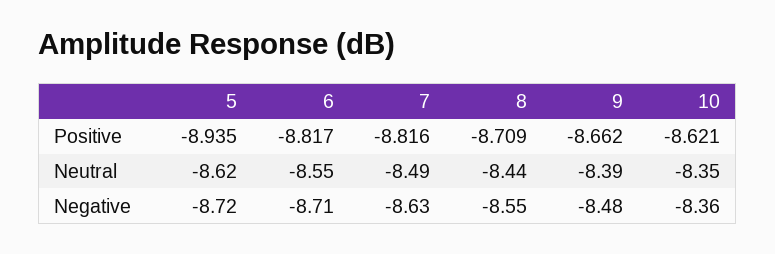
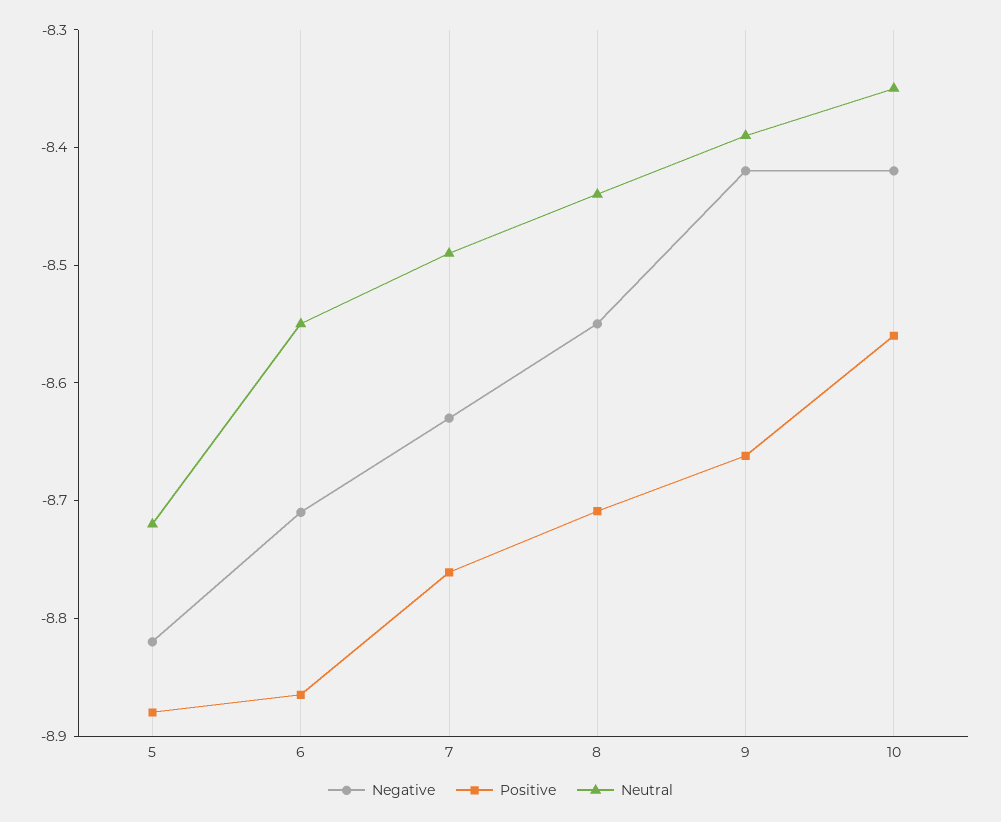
Positive, 5: -8.935 -> -8.88
Positive, 6: -8.817 -> -8.86
Positive, 7: -8.816 -> -8.76
Positive, 10: -8.621 -> -8.56
Neutral, 5: -8.62 -> -8.72
Negative, 5: -8.72 -> -8.82
Negative, 9: -8.48 -> -8.42
Negative, 10: -8.36 -> -8.42

